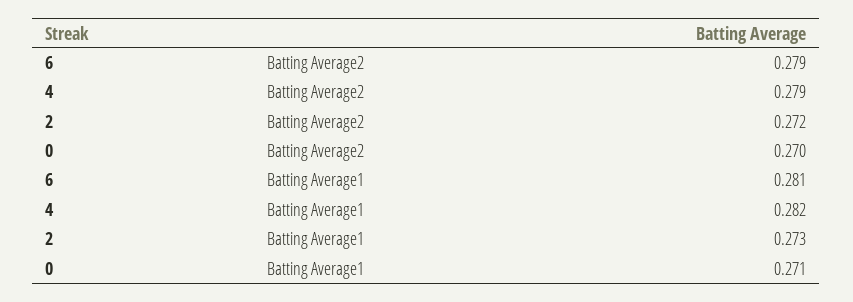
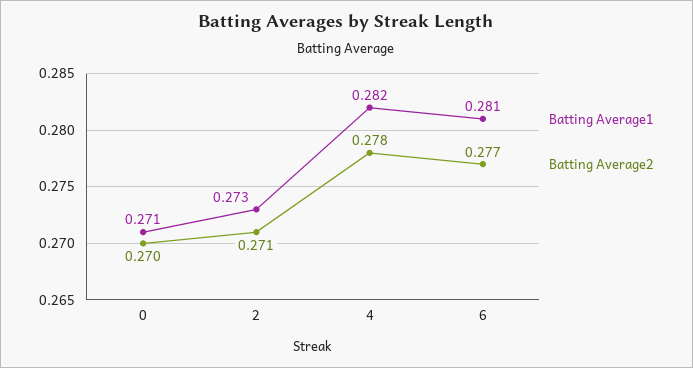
Batting Average2, 6: 0.279 -> 0.277
Batting Average2, 4: 0.279 -> 0.278
Batting Average2, 2: 0.272 -> 0.271

